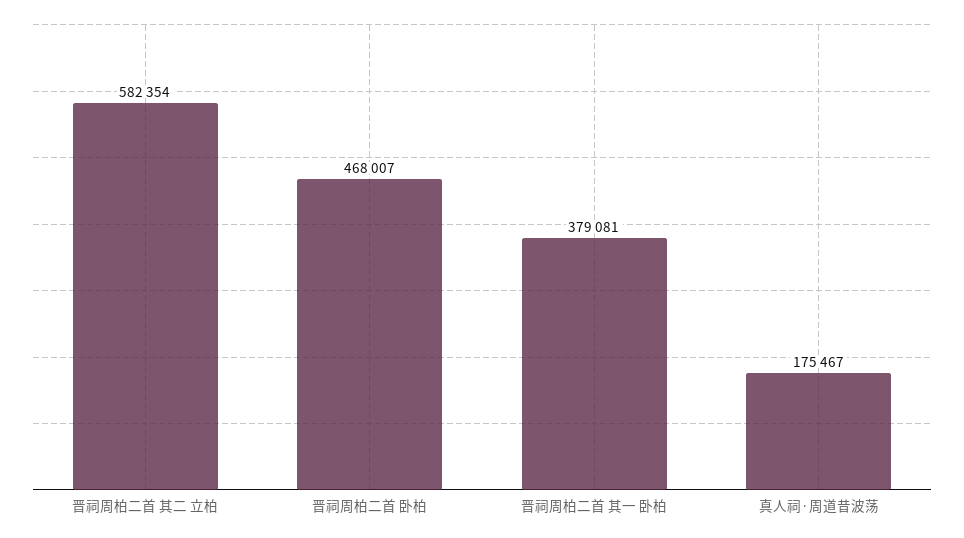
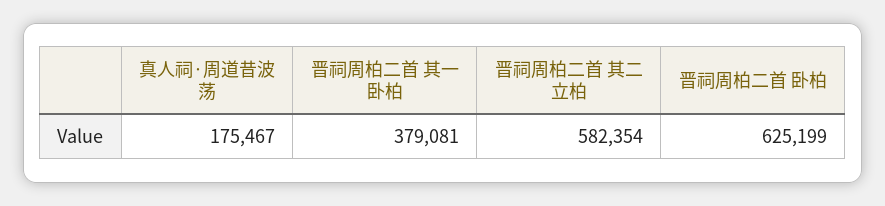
晋祠周柏二首 卧柏: 468007 -> 625199

